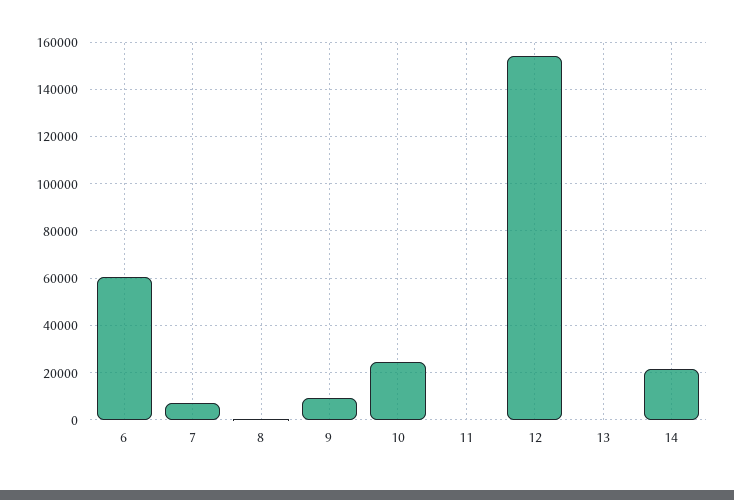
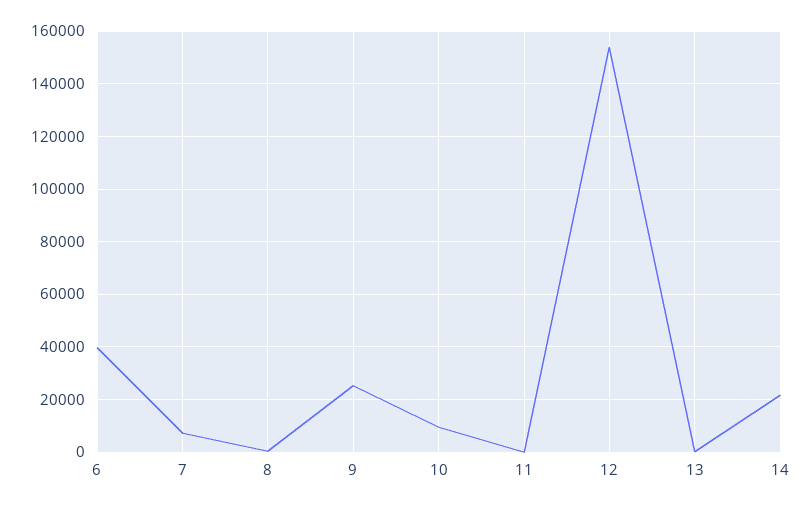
6: 60000 -> 40000
9: 10000 -> 25000
10: 25000 -> 10000

